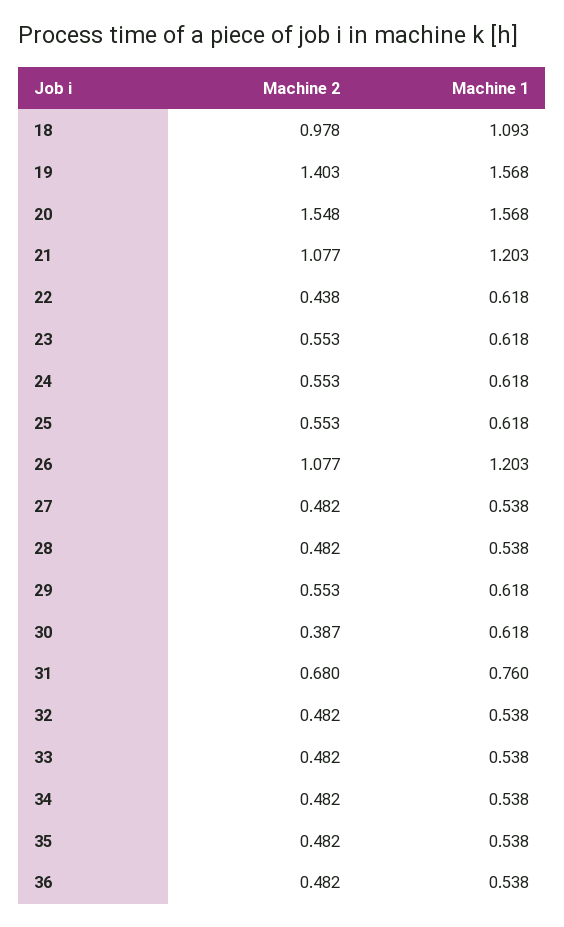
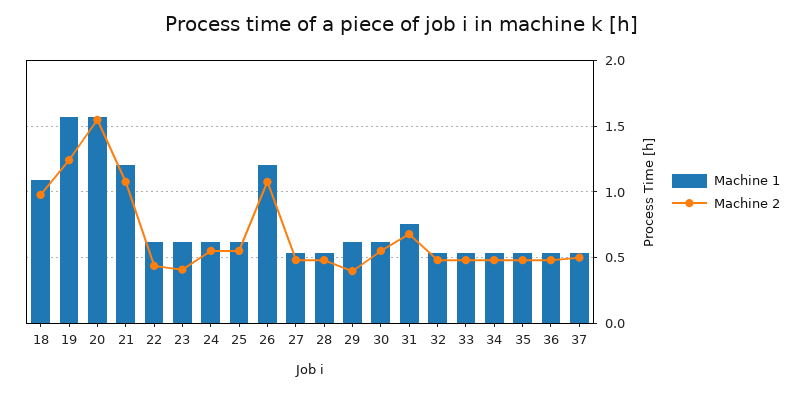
Machine 2, 19: 1.403 -> 1.25
Machine 2, 23: 0.553 -> 0.4
Machine 2, 29: 0.553 -> 0.4
Machine 2, 30: 0.387 -> 0.55
Machine 1, 37: none -> 0.55
Machine 2, 37: none -> 0.5

